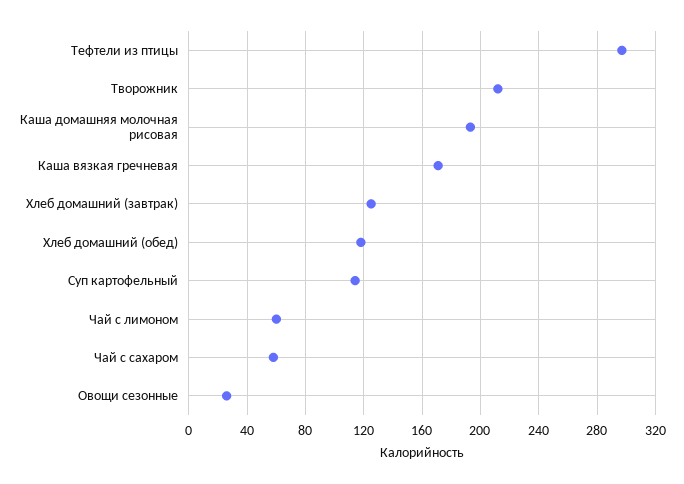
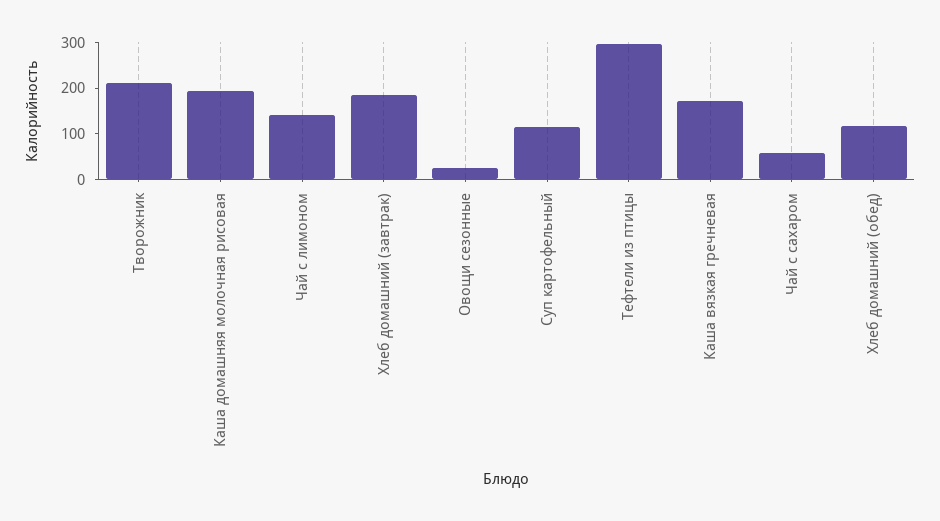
Хлеб домашний (завтрак): 125 -> 180
Чай с лимоном: 60 -> 140

